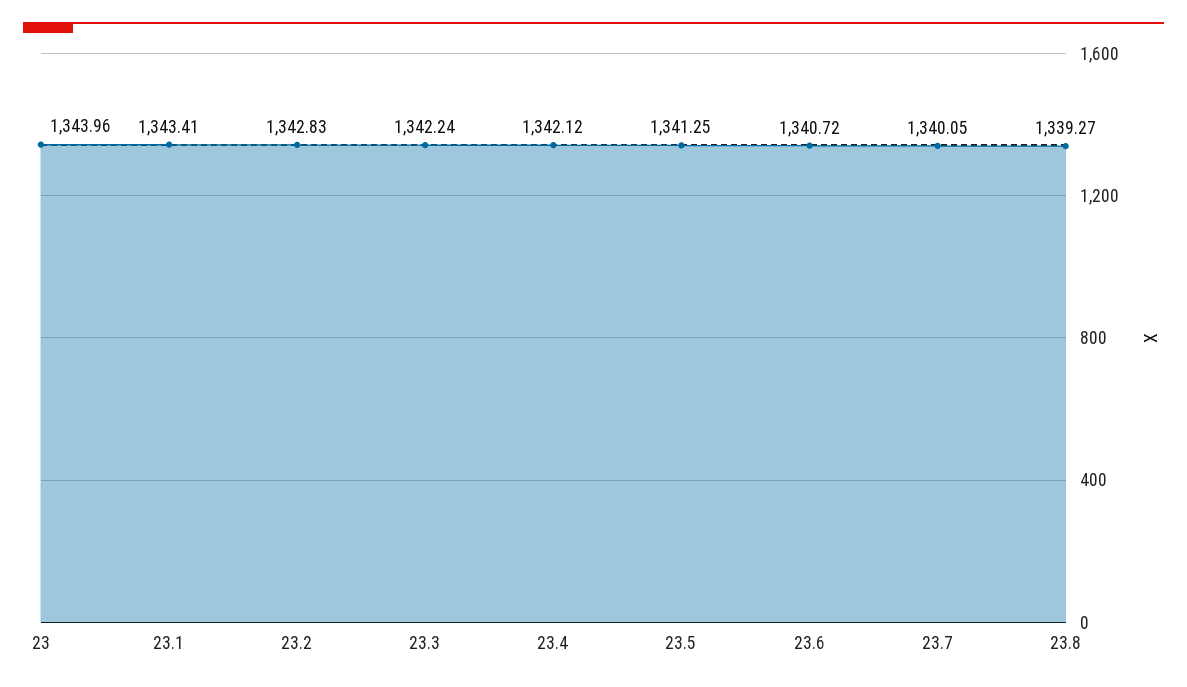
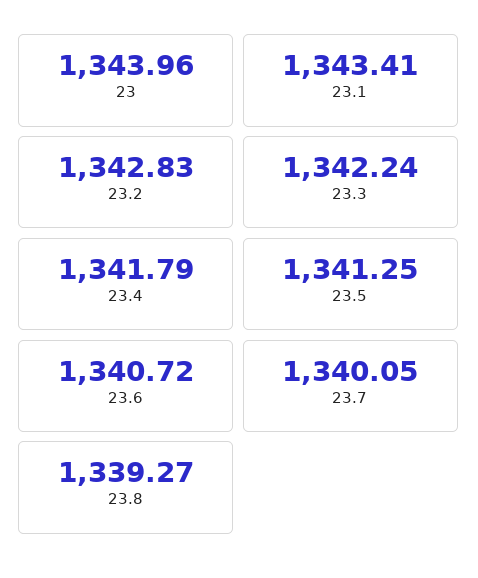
23.4: 1342.12 -> 1341.79

